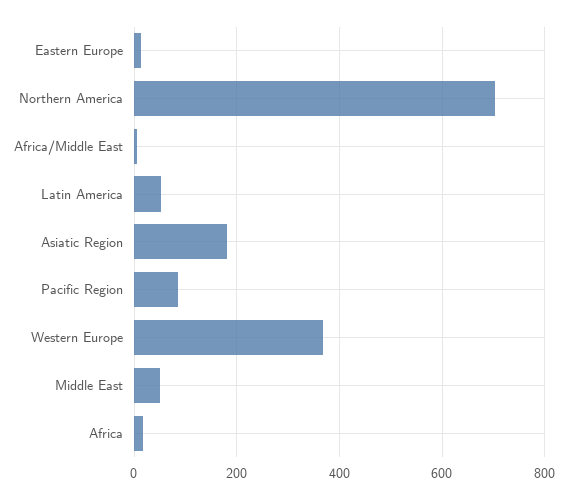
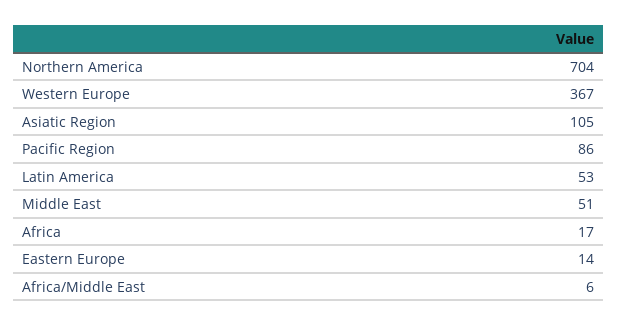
Asiatic Region: 180 -> 105

